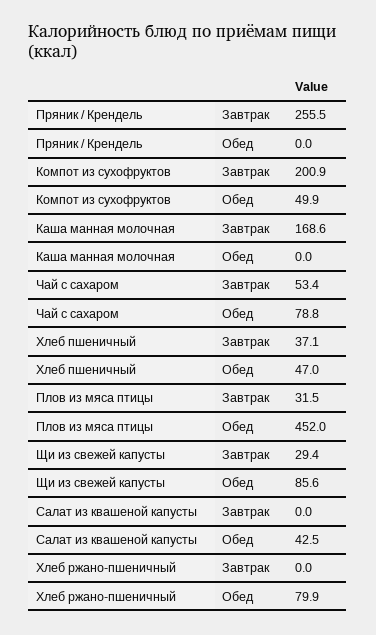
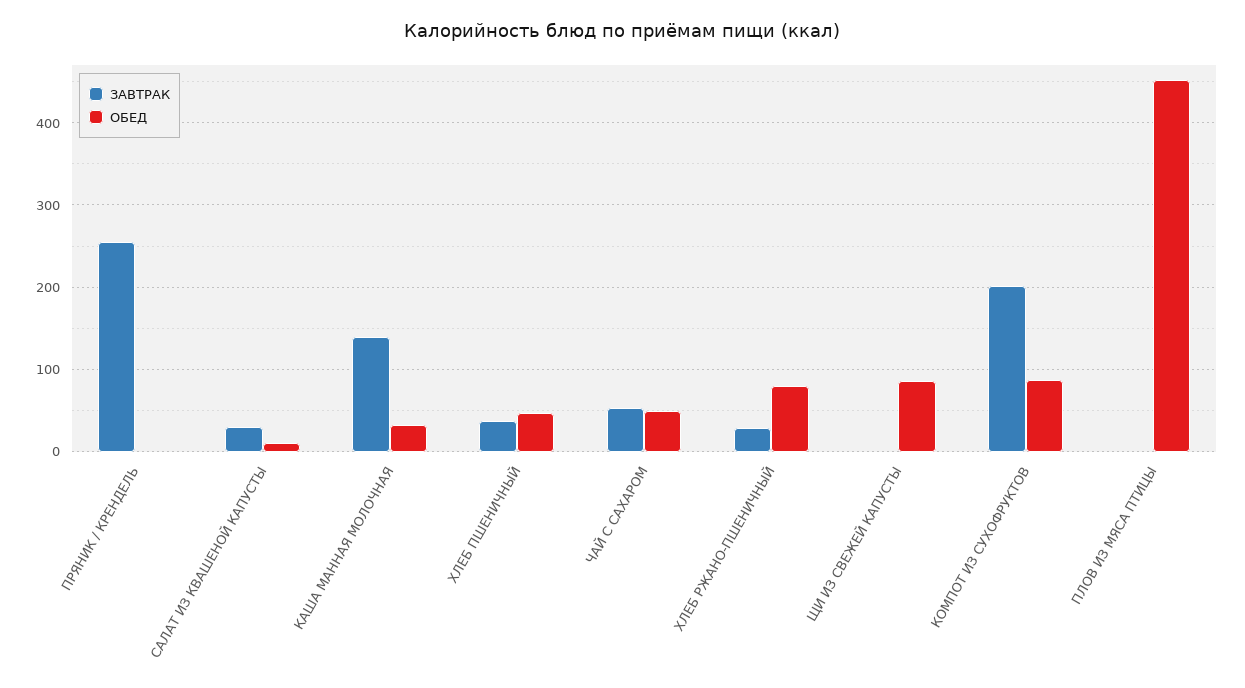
Обед, Компот из сухофруктов: 49.9 -> 90
Завтрак, Каша манная молочная: 168.6 -> 140
Обед, Каша манная молочная: 0 -> 30
Обед, Чай с сахаром: 78.8 -> 50
Завтрак, Плов из мяса птицы: 31.5 -> 0
Завтрак, Щи из свежей капусты: 29.4 -> 0
Завтрак, Салат из квашеной капусты: 0 -> 30
Обед, Салат из квашеной капусты: 42.5 -> 10
Завтрак, Хлеб ржано-пшеничный: 0 -> 30

